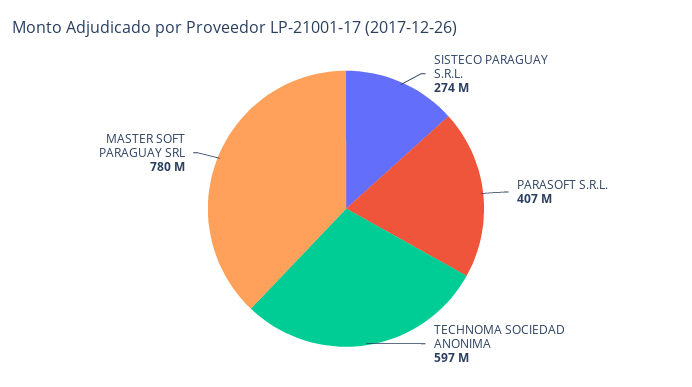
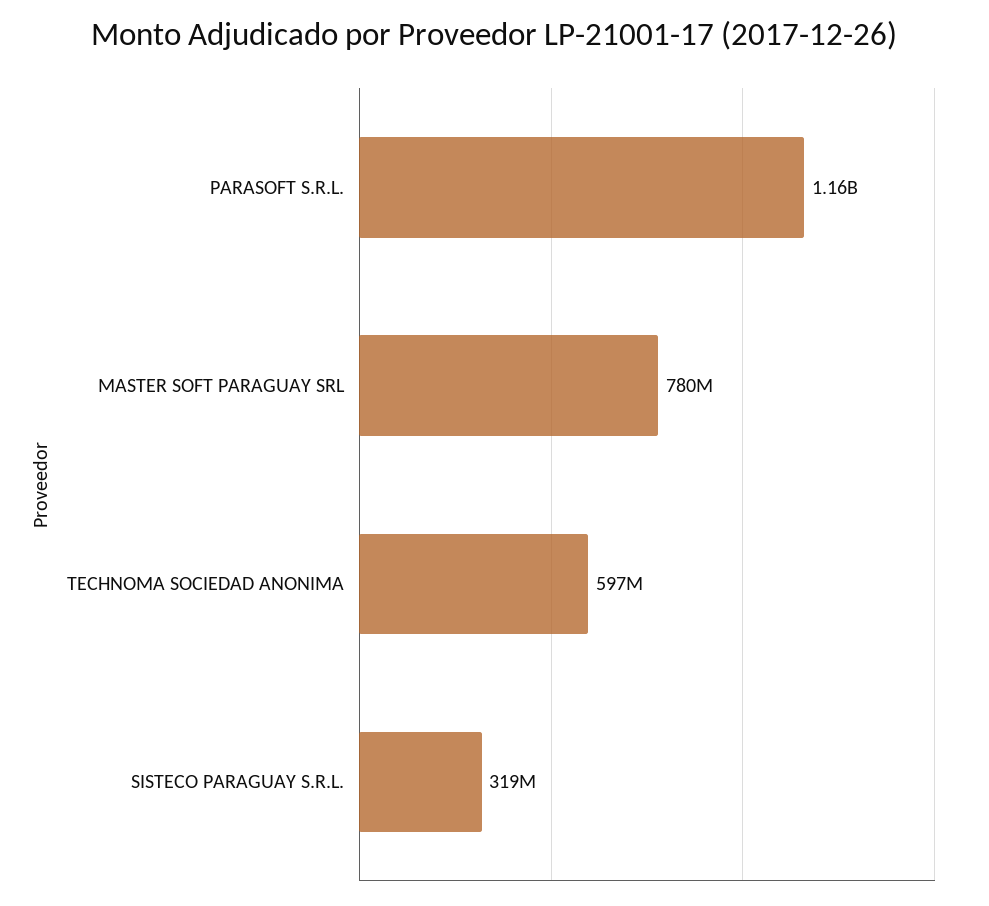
SISTECO PARAGUAY S.R.L.: 274000000 -> 319000000
PARASOFT S.R.L.: 407000000 -> 1160000000

